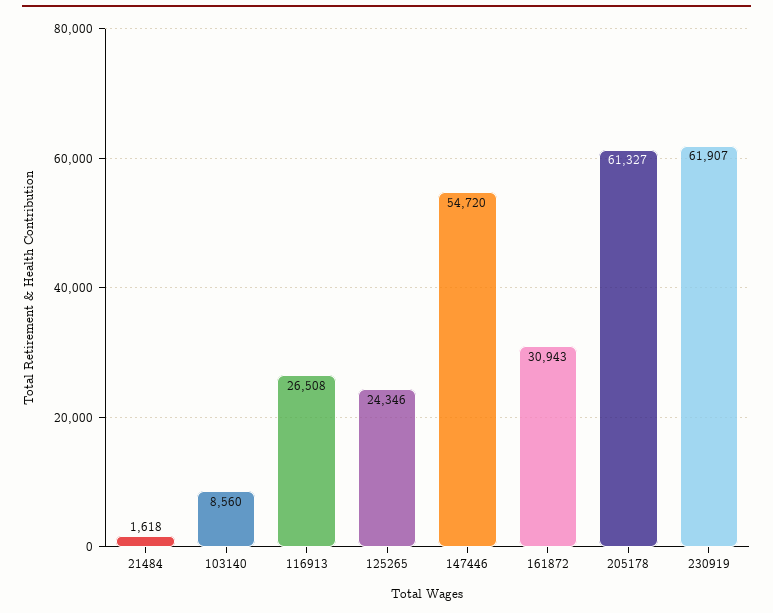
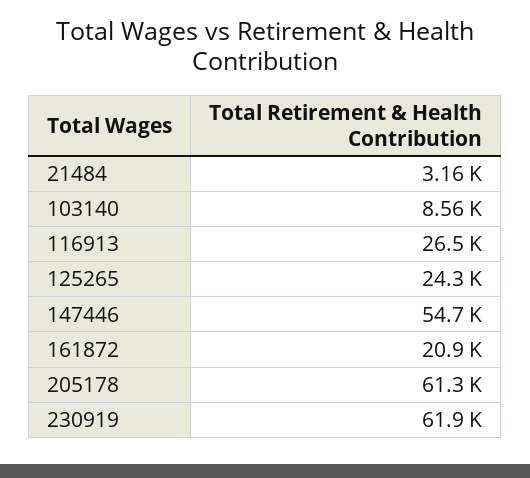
21484: 1618 -> 3160
161872: 30943 -> 20900

